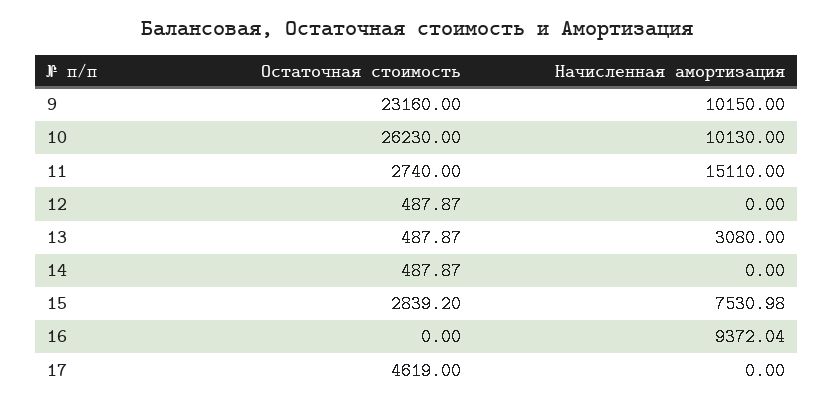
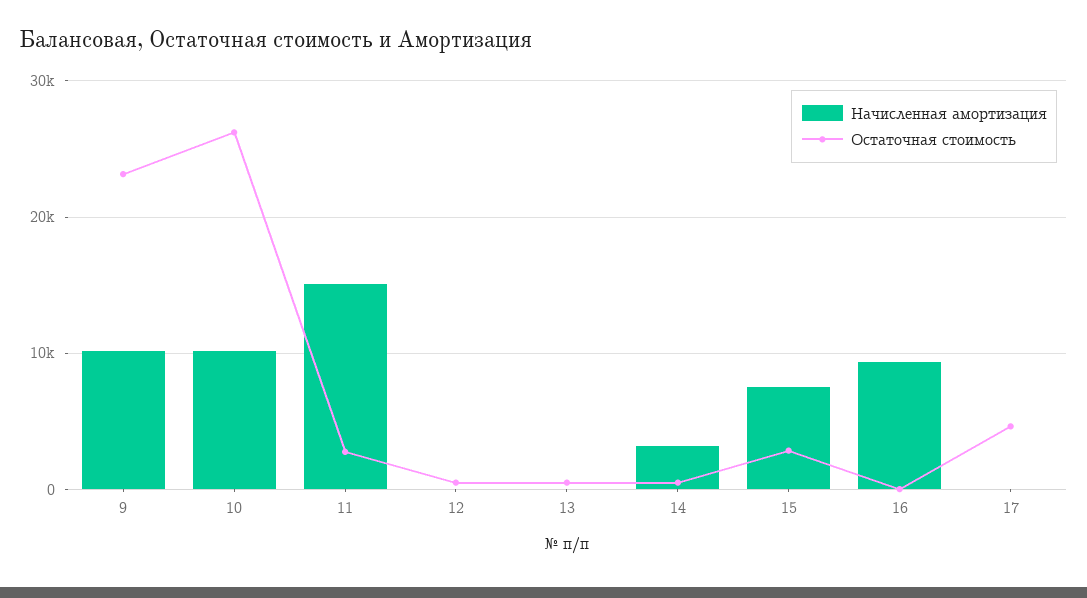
Начисленная амортизация, 13: 3080 -> 0
Начисленная амортизация, 14: 0 -> 3000

